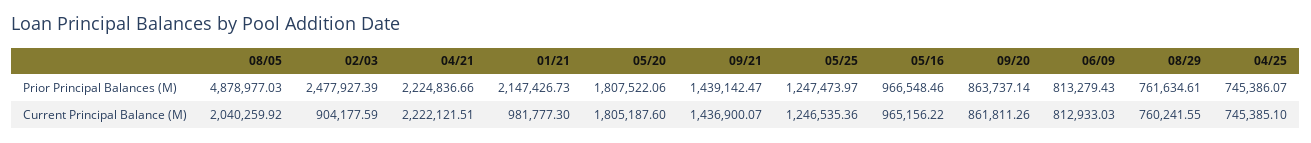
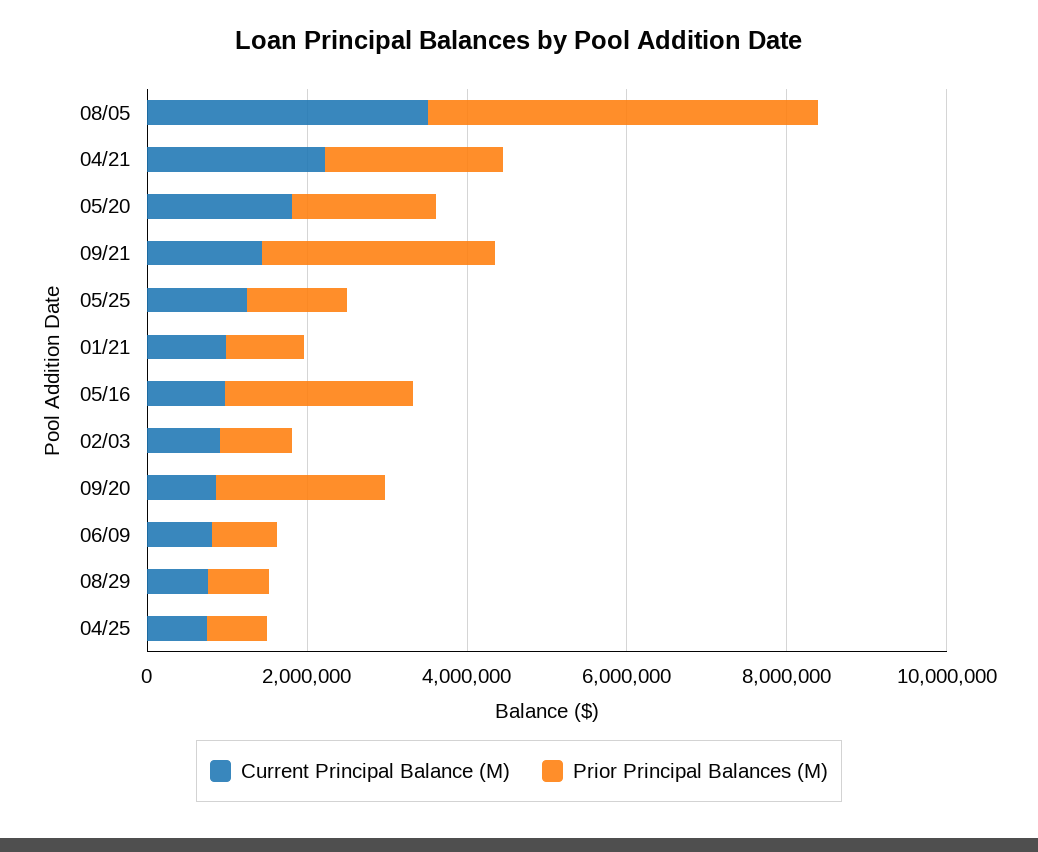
Prior Principal Balances (M), 02/03: 2477927.39 -> 1000000
Prior Principal Balances (M), 01/21: 2147426.73 -> 1000000
Prior Principal Balances (M), 09/21: 1439142.47 -> 3000000
Prior Principal Balances (M), 05/16: 966548.46 -> 2500000
Prior Principal Balances (M), 09/20: 863737.14 -> 2000000
Current Principal Balance (M), 08/05: 2040259.92 -> 3500000

